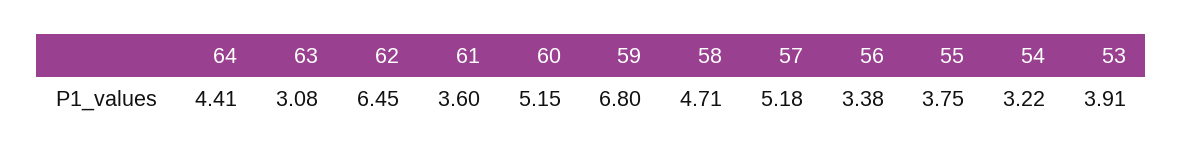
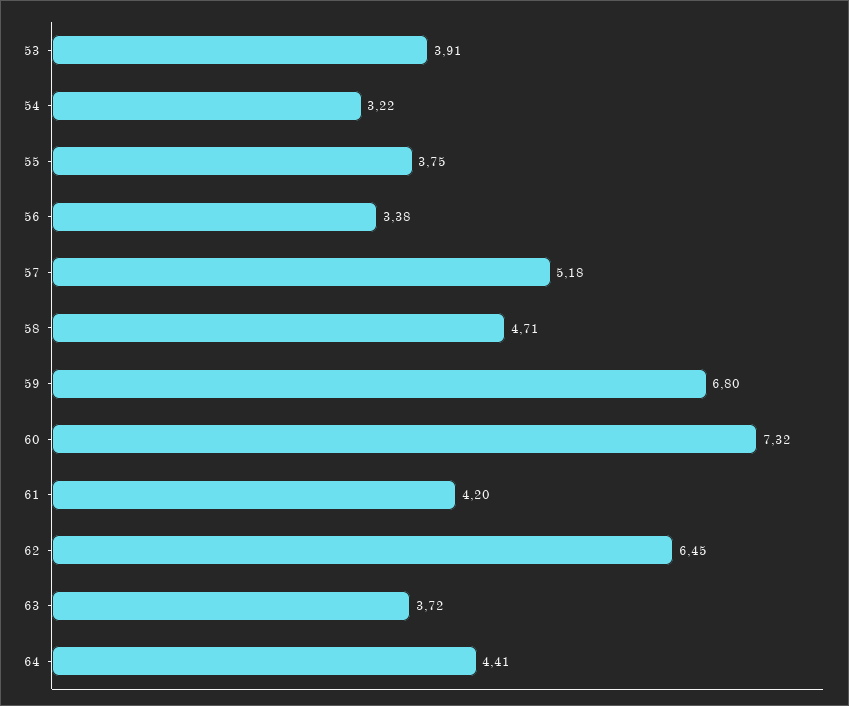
63: 3.08 -> 3.72
61: 3.6 -> 4.2
60: 5.15 -> 7.32

